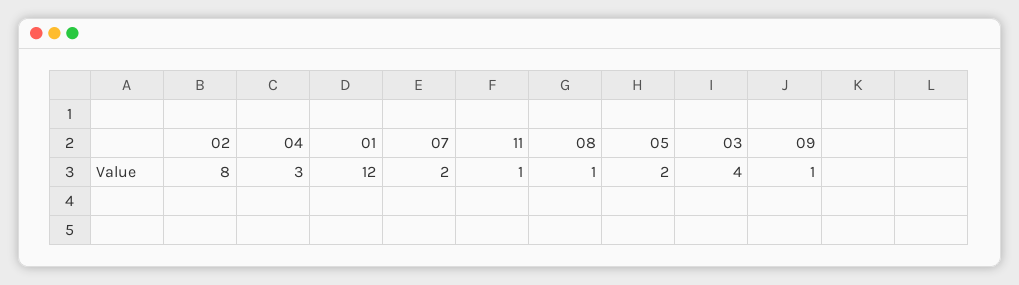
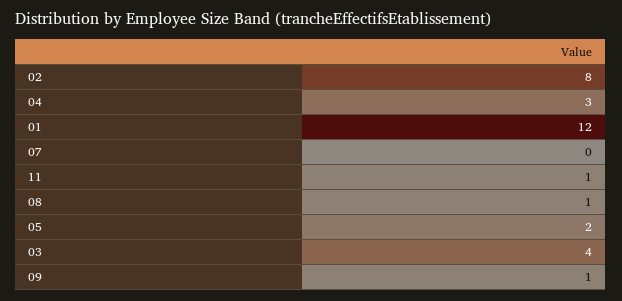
07: 2 -> 0

